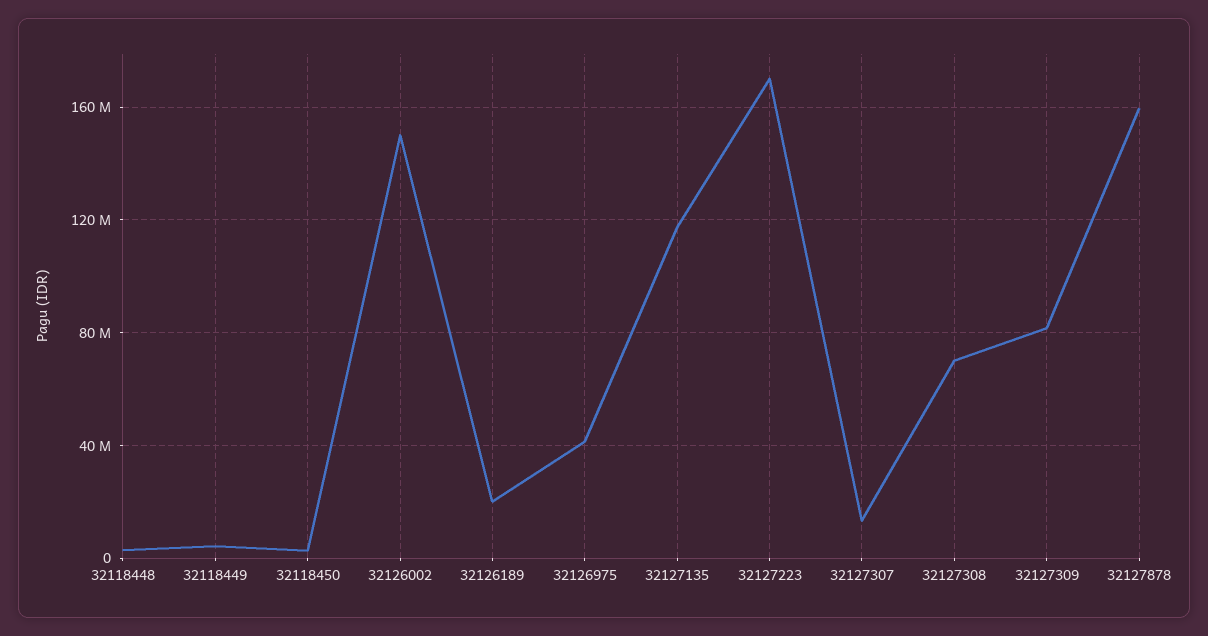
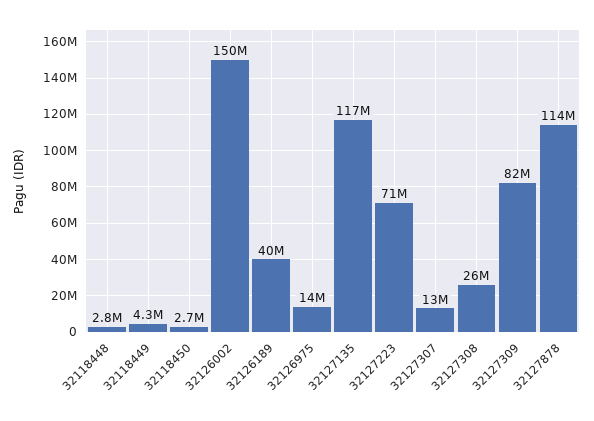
32126189: 20000000 -> 40000000
32126975: 40000000 -> 14000000
32127223: 170000000 -> 71000000
32127308: 70000000 -> 26000000
32127878: 160000000 -> 114000000

